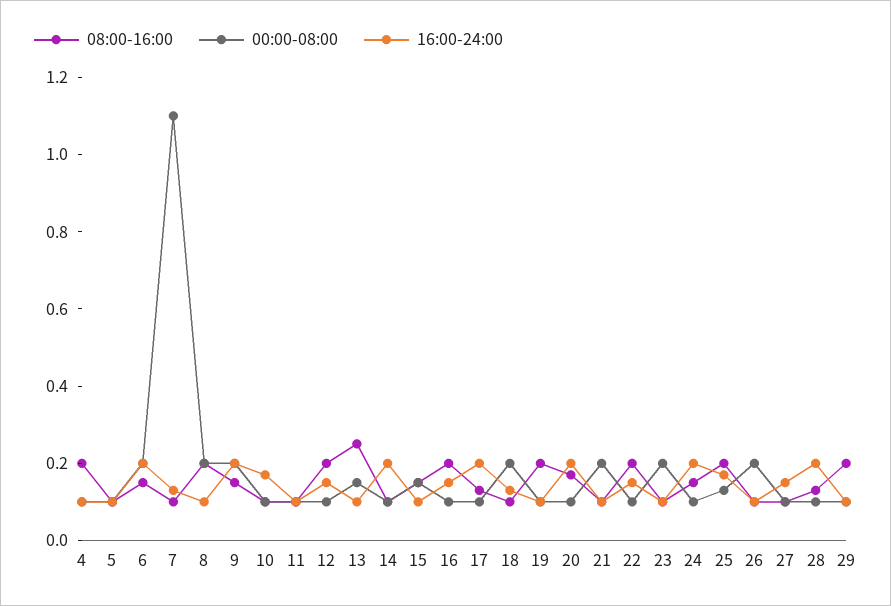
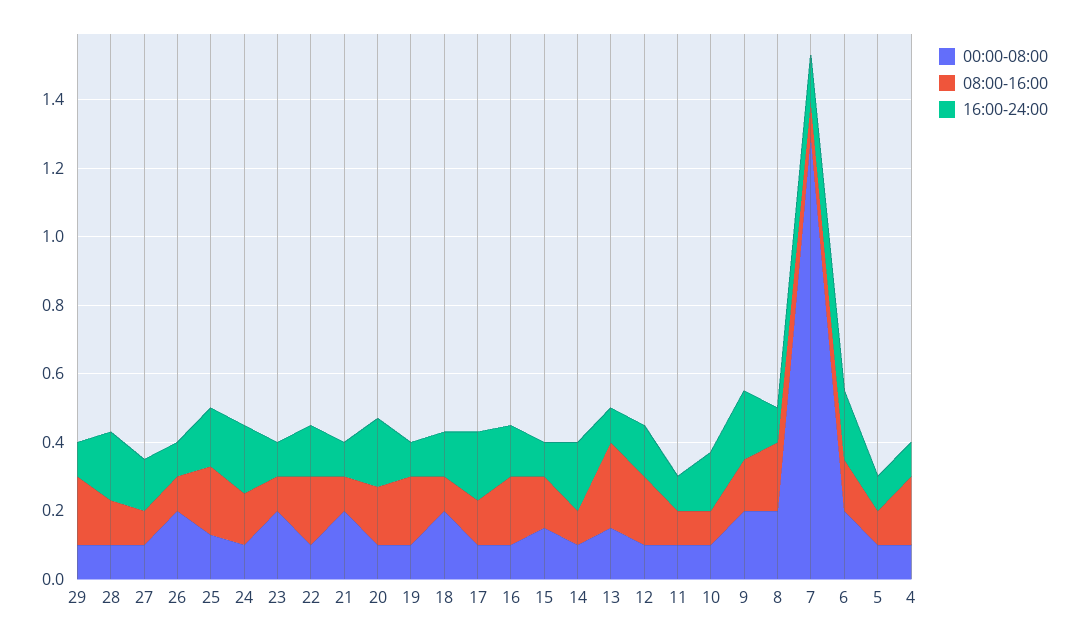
00:00-08:00, 7: 1.1 -> 1.3

